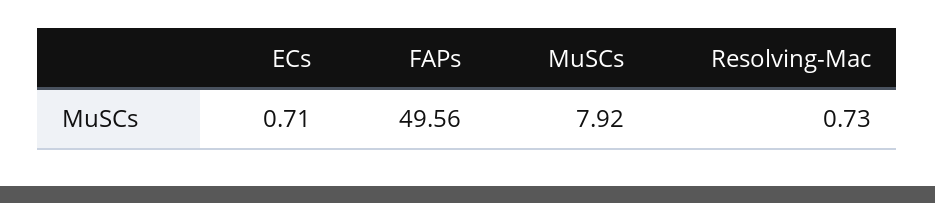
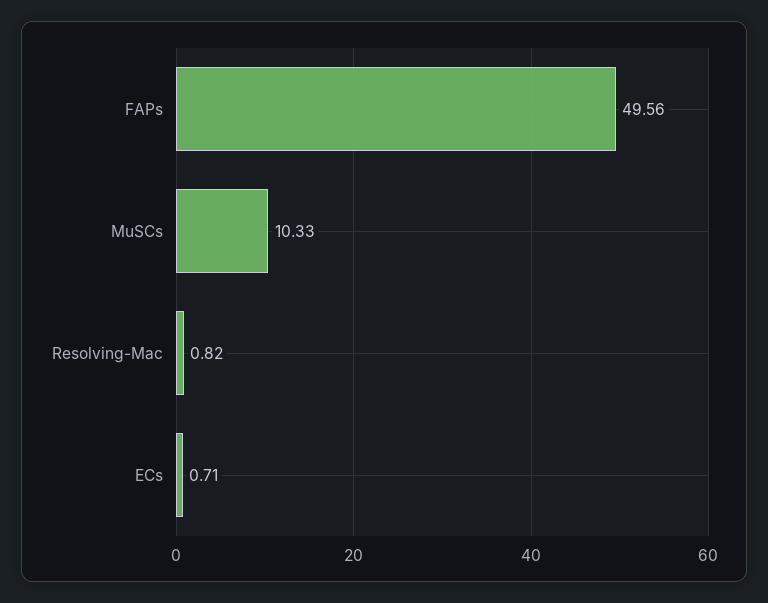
MuSCs: 7.92 -> 10.33
Resolving-Mac: 0.73 -> 0.82

